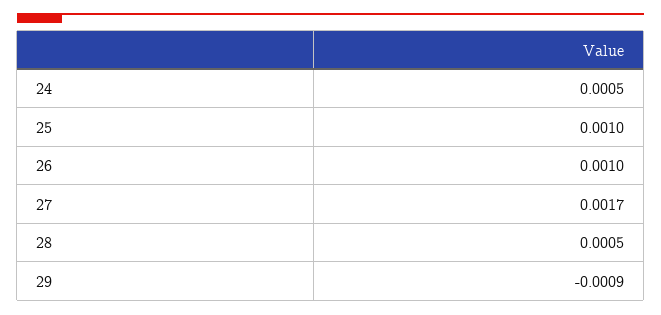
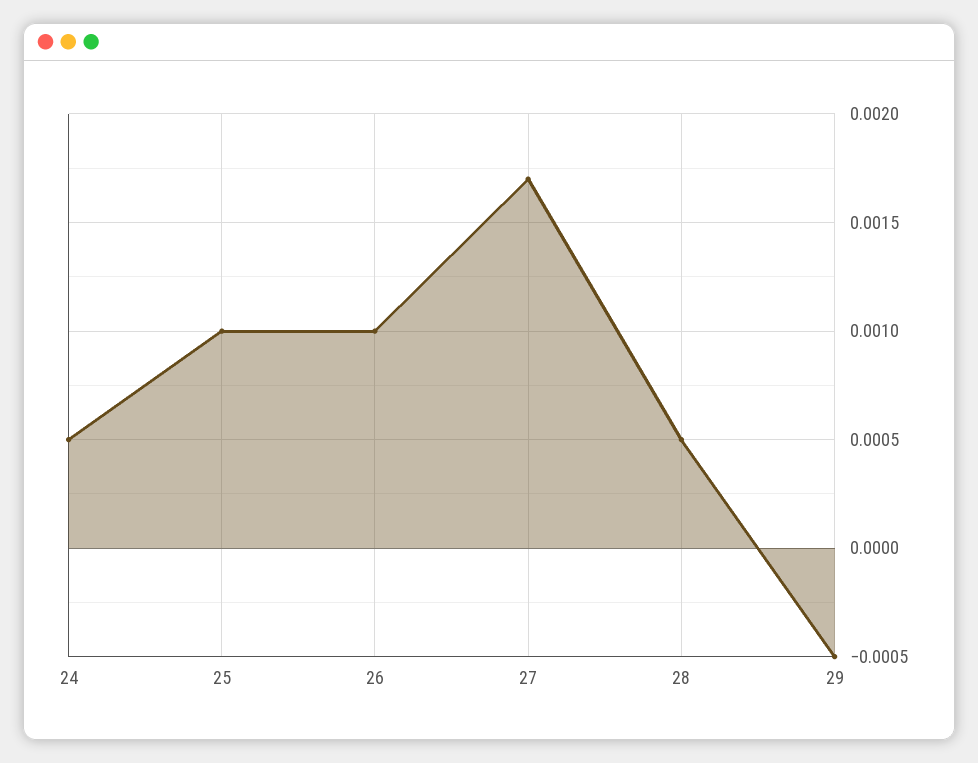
29: -0.0009 -> -0.0005

